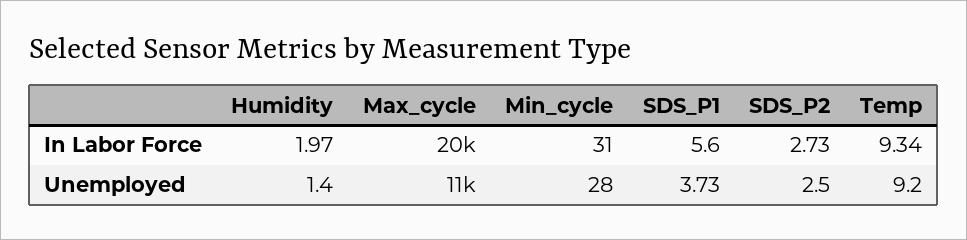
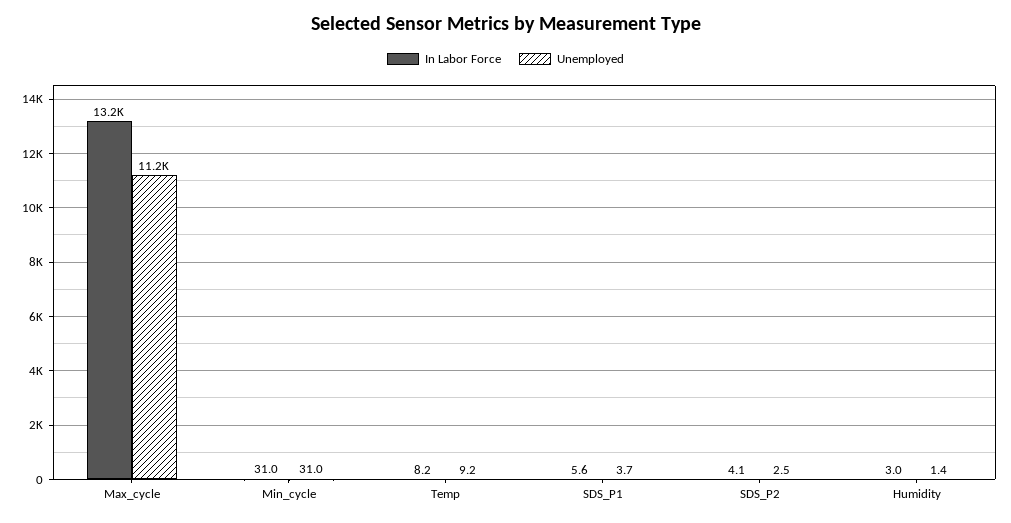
In Labor Force, Humidity: 1.97 -> 3
In Labor Force, Max_cycle: 20000 -> 13200
In Labor Force, SDS_P2: 2.73 -> 4.1
In Labor Force, Temp: 9.34 -> 8.2
Unemployed, Min_cycle: 28 -> 31

